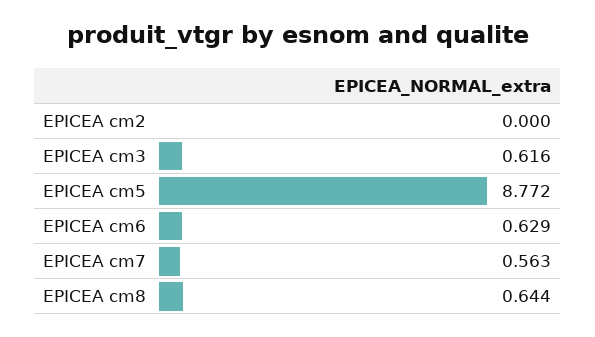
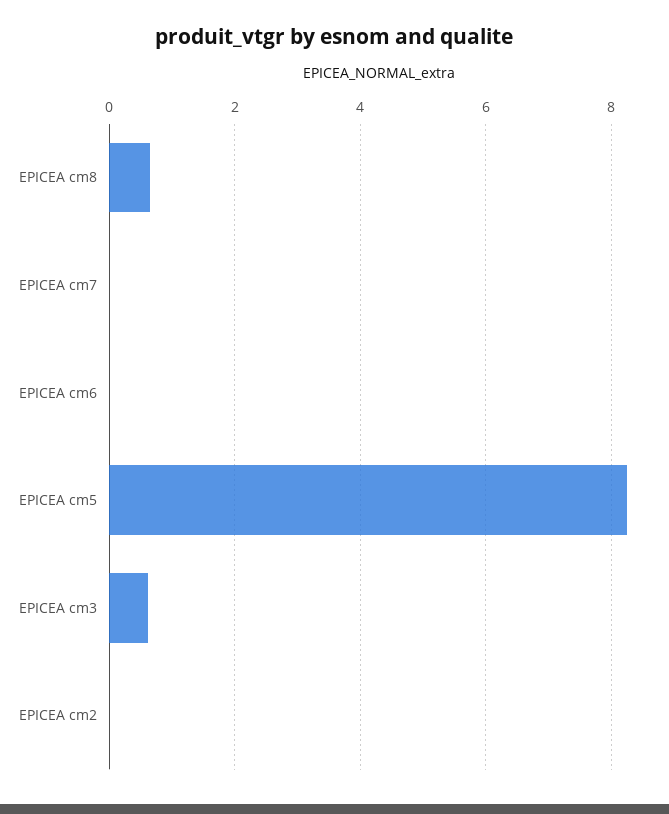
EPICEA cm5: 8.772 -> 8.2
EPICEA cm6: 0.629 -> 0
EPICEA cm7: 0.563 -> 0

